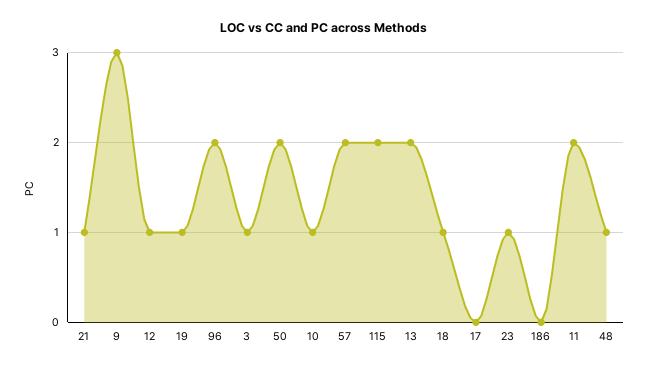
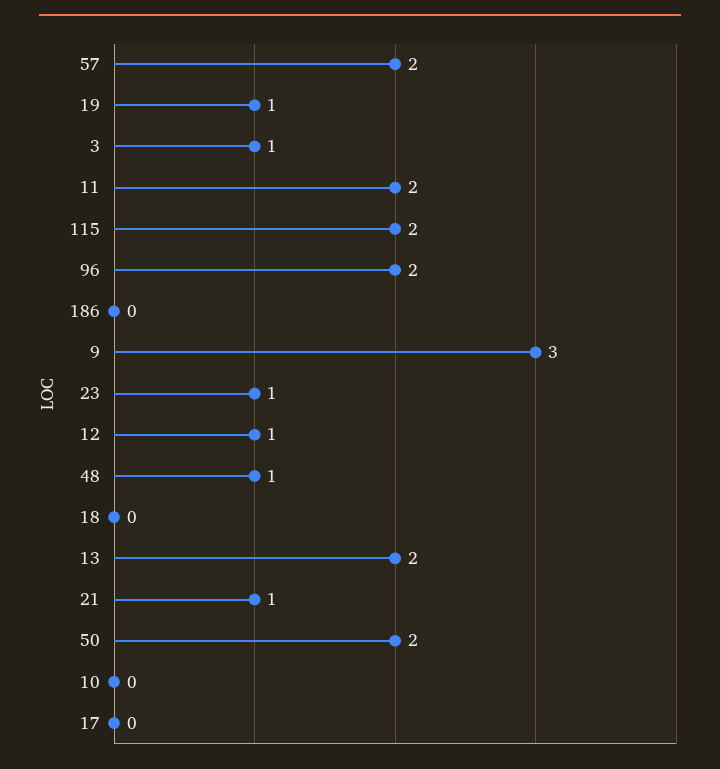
10: 1 -> 0
18: 1 -> 0

